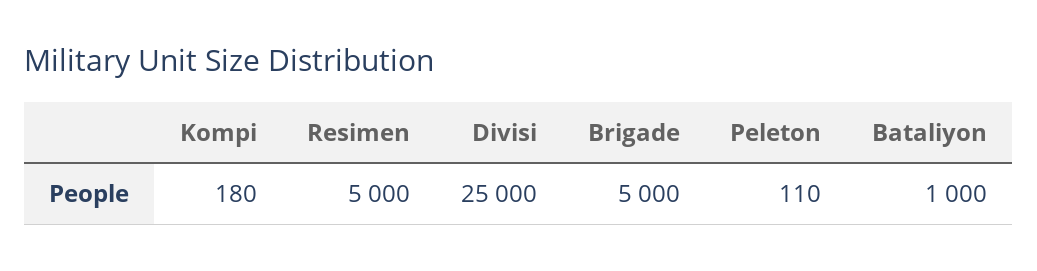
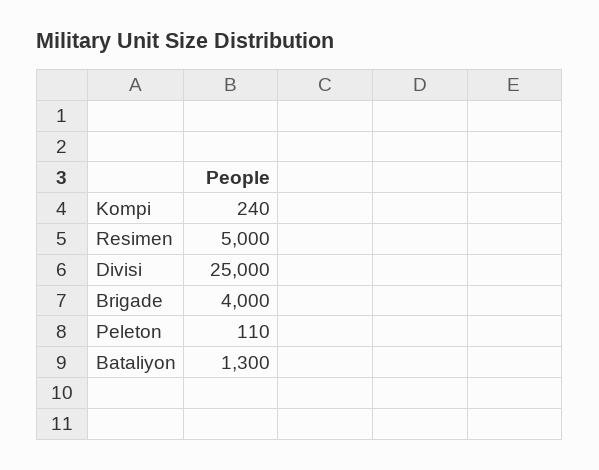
Kompi: 180 -> 240
Brigade: 5000 -> 4000
Bataliyon: 1000 -> 1300

